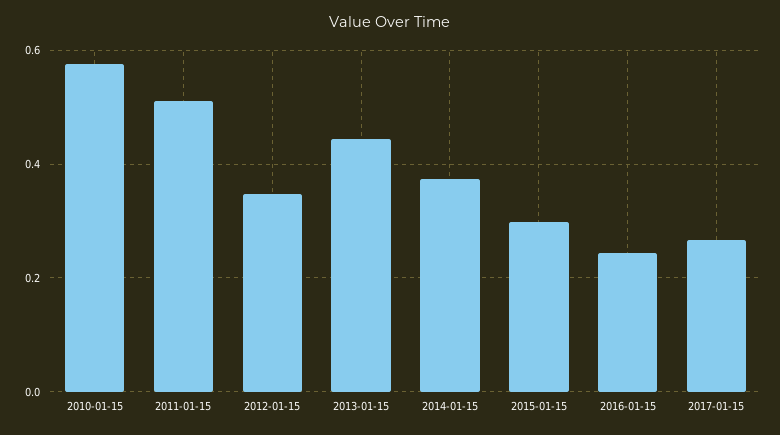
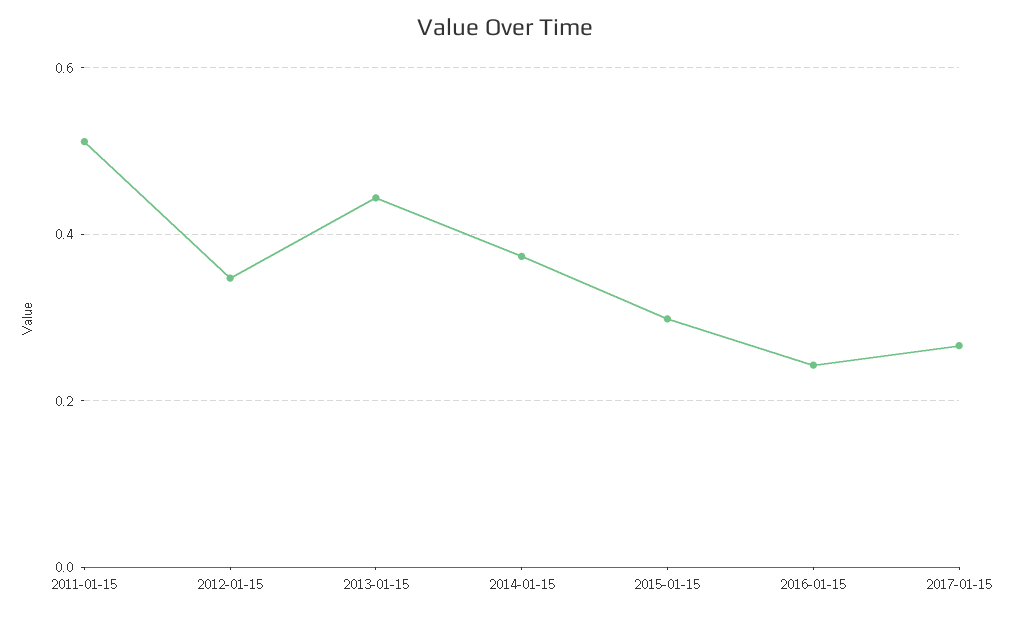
2010-01-15: 0.58 -> none

